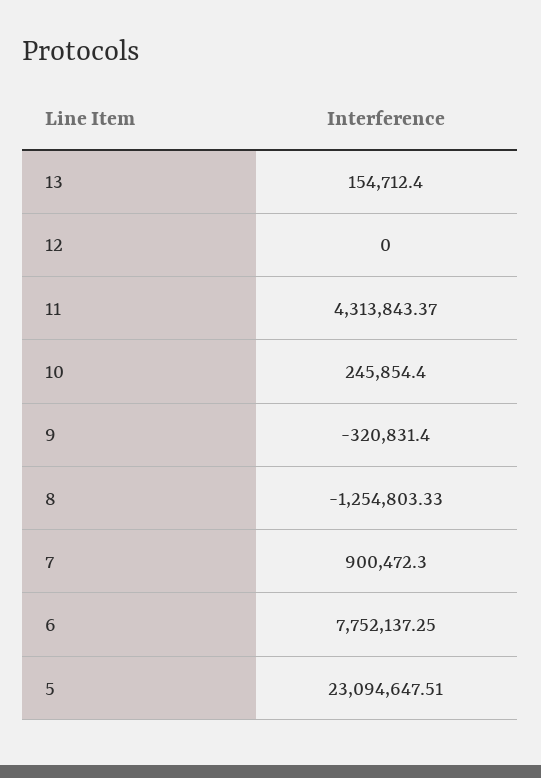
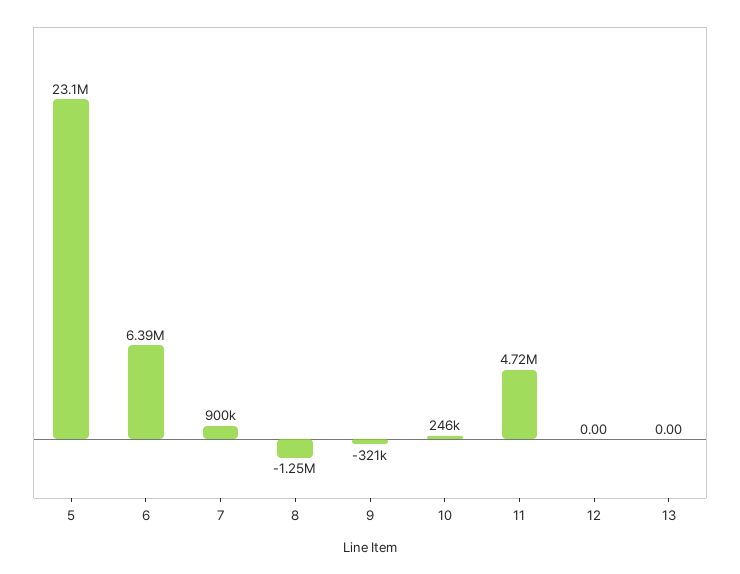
13: 154712.4 -> 0
11: 4313843.37 -> 4720000
6: 7752137.25 -> 6390000

